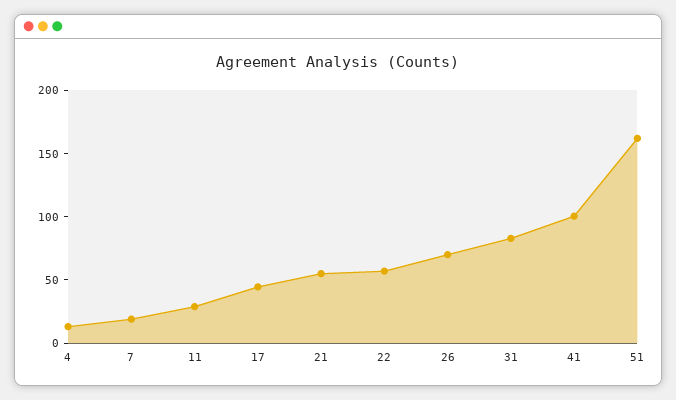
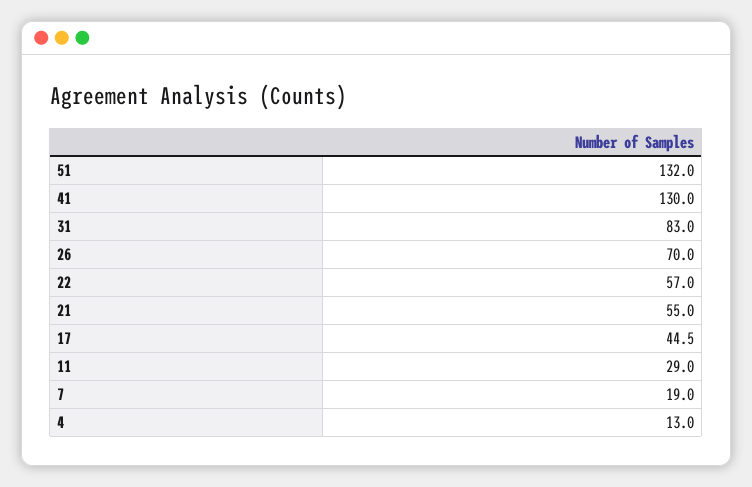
41: 100 -> 130
51: 160 -> 132

